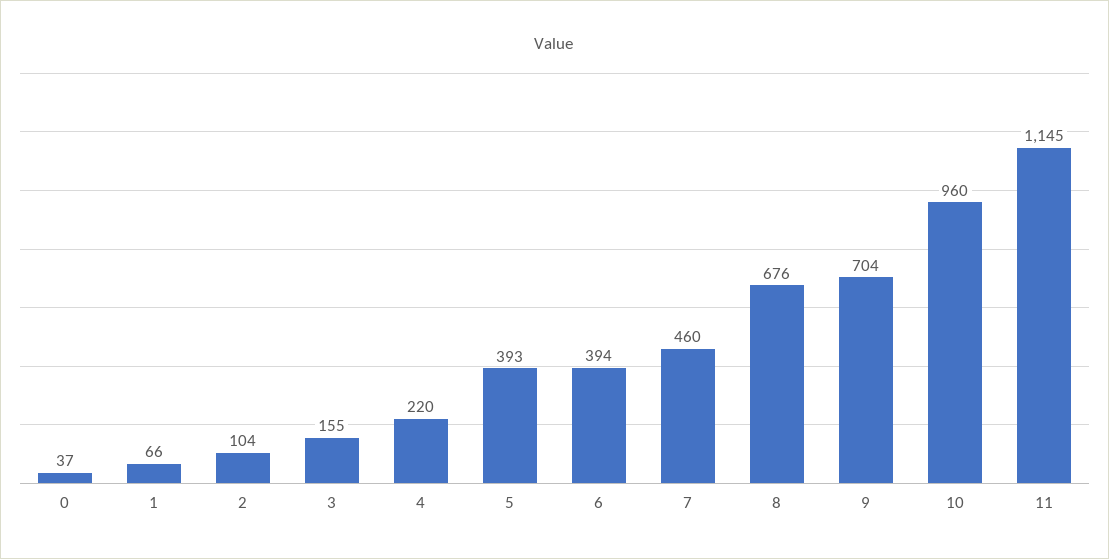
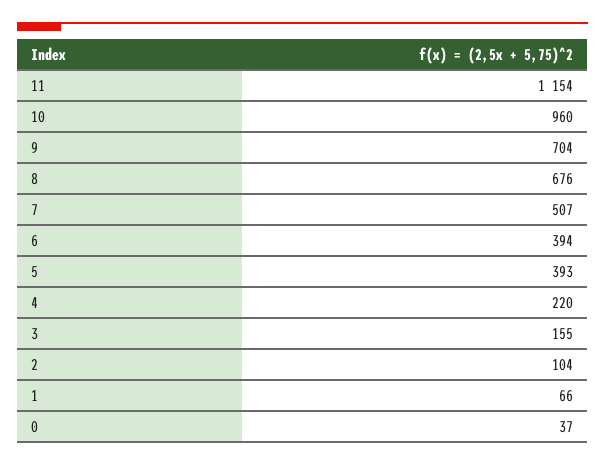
7: 460 -> 507
11: 1145 -> 1154

